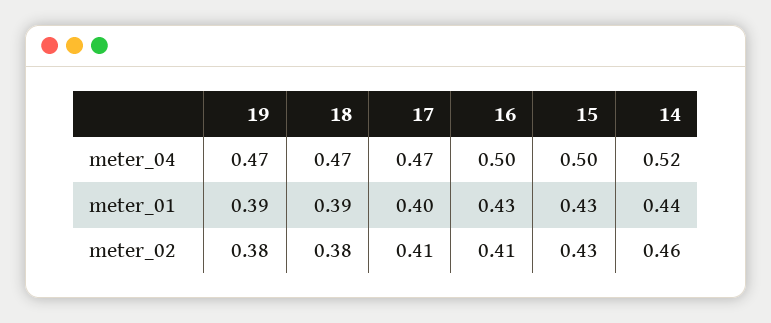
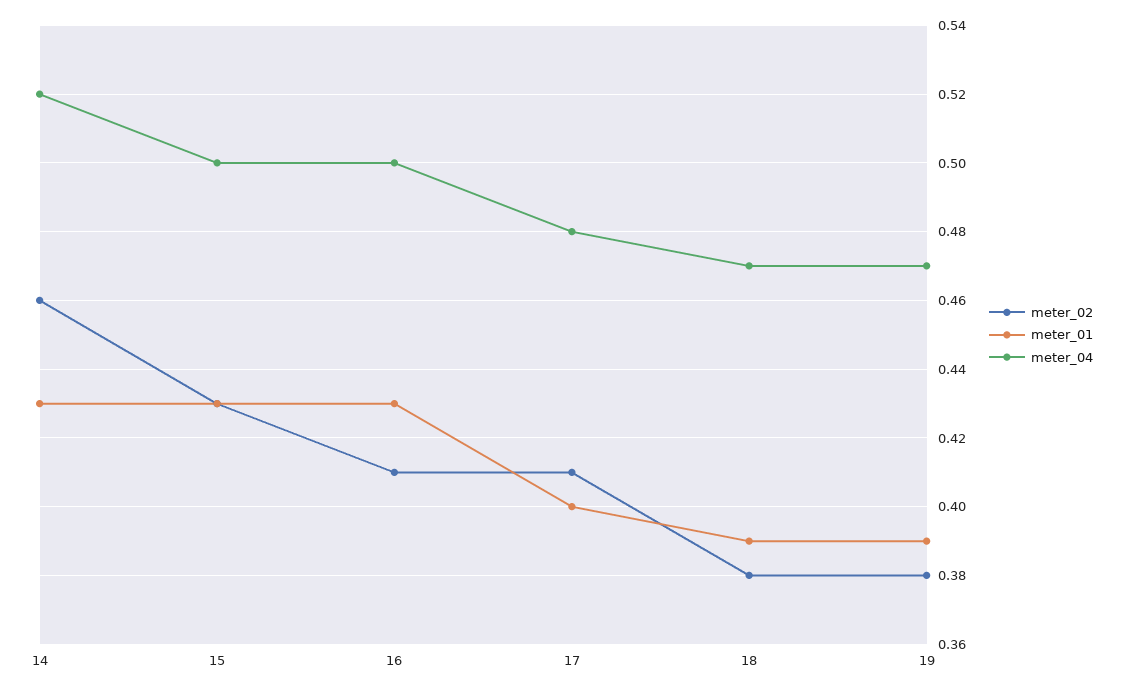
meter_04, 17: 0.47 -> 0.48
meter_01, 14: 0.44 -> 0.43

